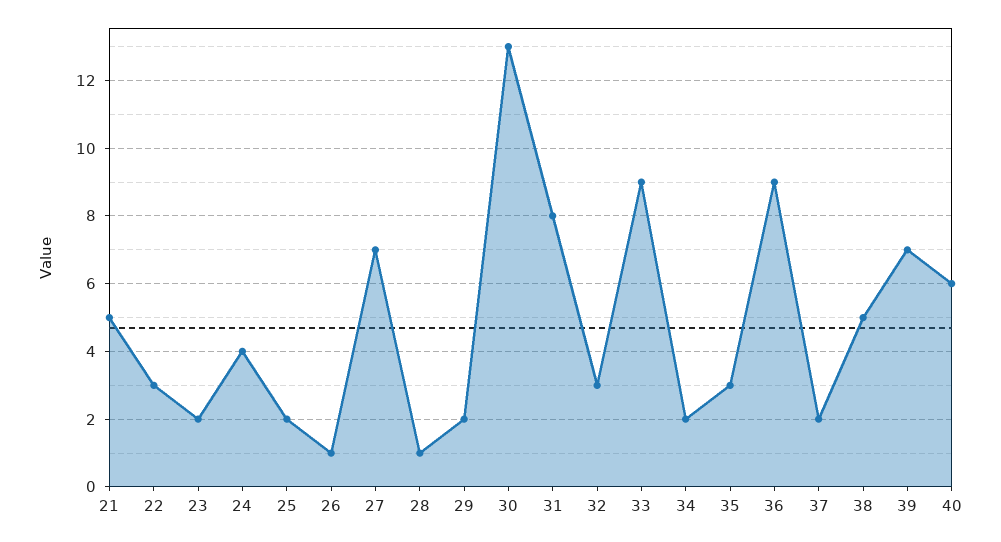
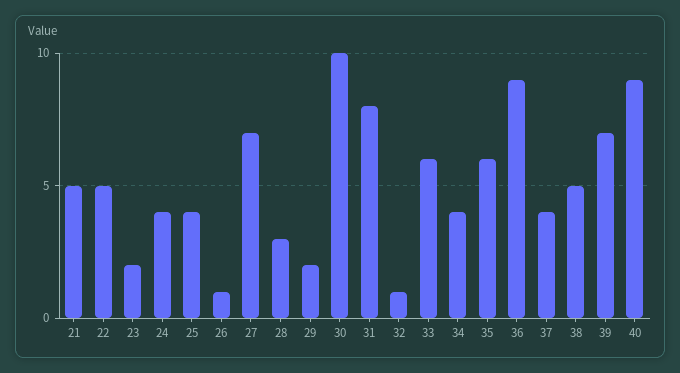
22: 3 -> 5
25: 2 -> 4
28: 1 -> 3
30: 13 -> 10
32: 3 -> 1
33: 9 -> 6
34: 2 -> 4
35: 3 -> 6
37: 2 -> 4
40: 6 -> 9

